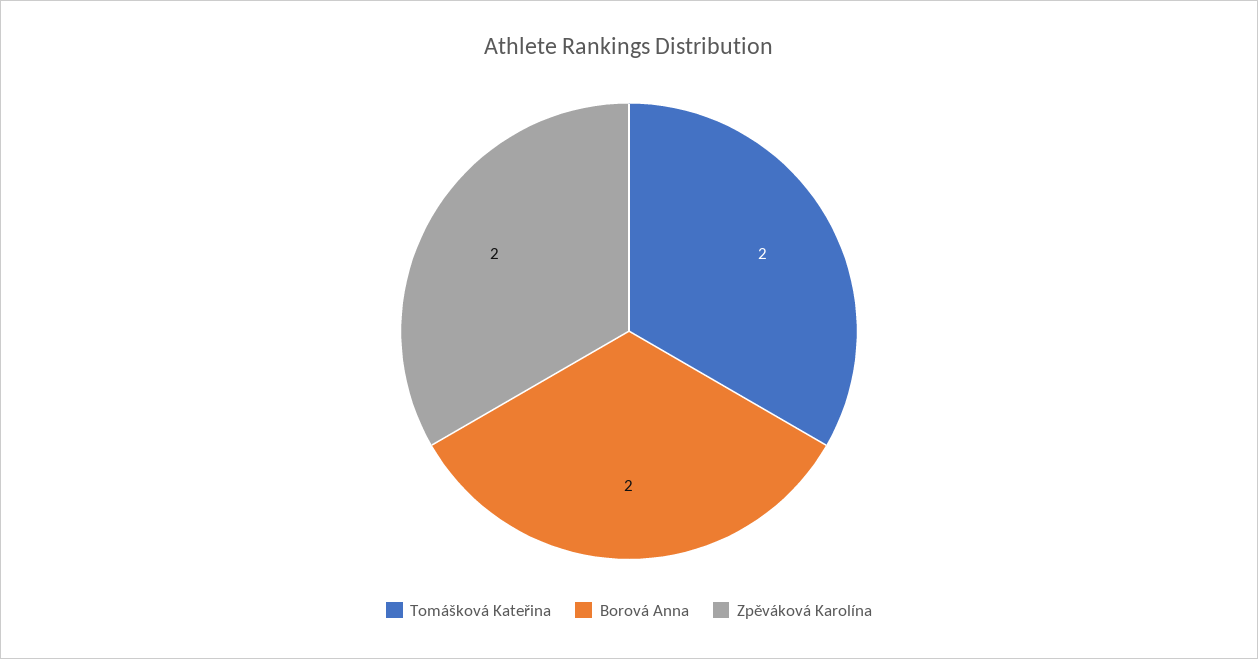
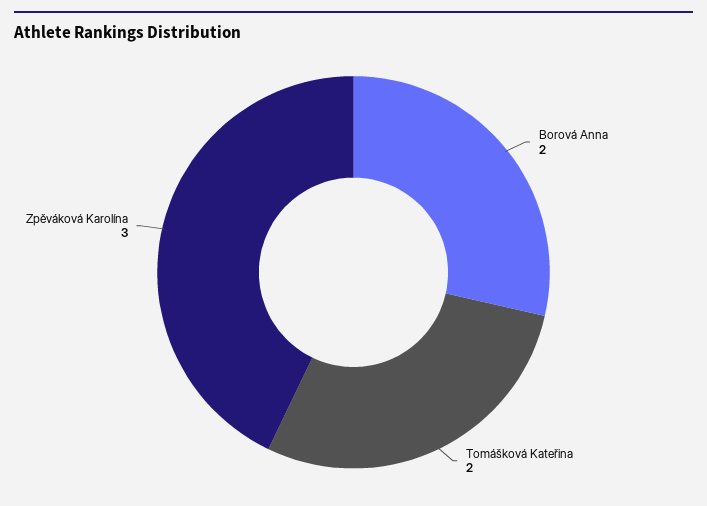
Zpěváková Karolína: 2 -> 3

